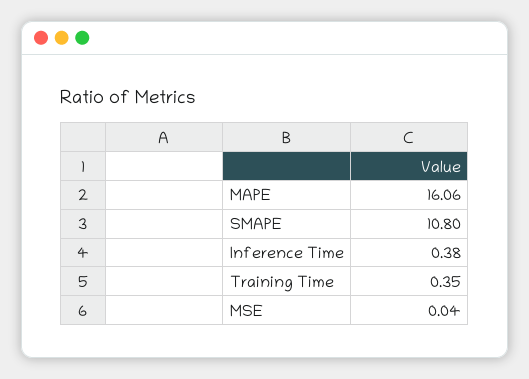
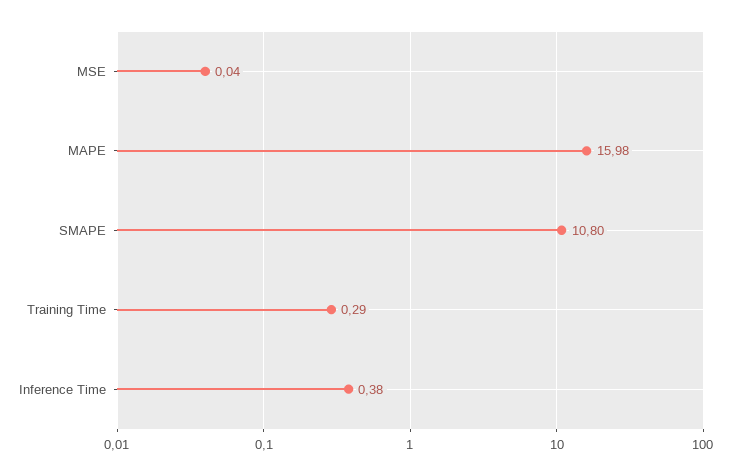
MAPE: 16.06 -> 15.98
Training Time: 0.35 -> 0.29

